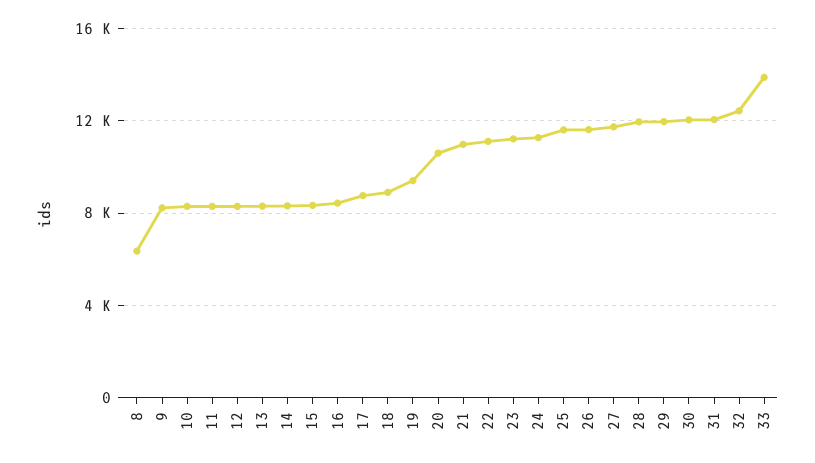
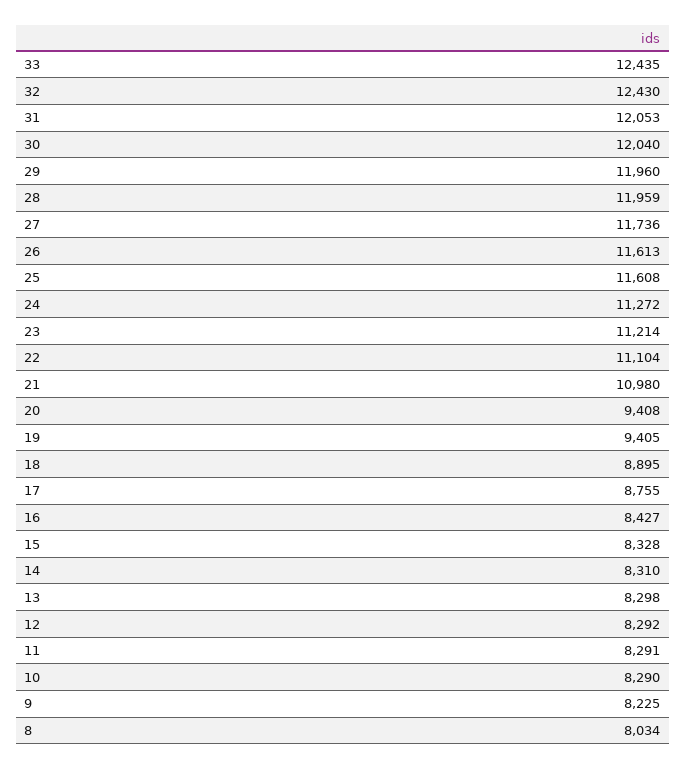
8: 6500 -> 8034
20: 10500 -> 9408
33: 14000 -> 12435

